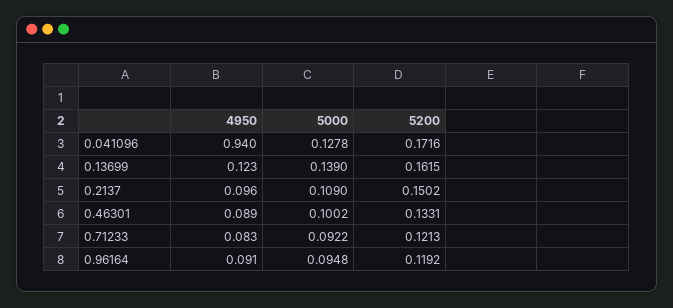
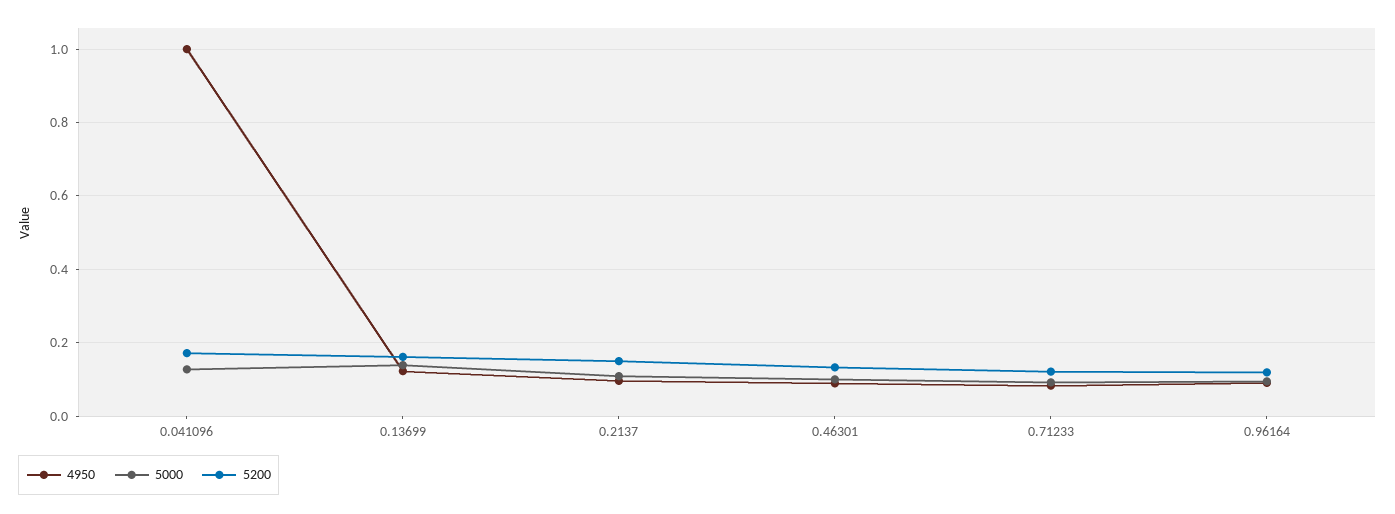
4950, 0.041096: 0.94 -> 1

